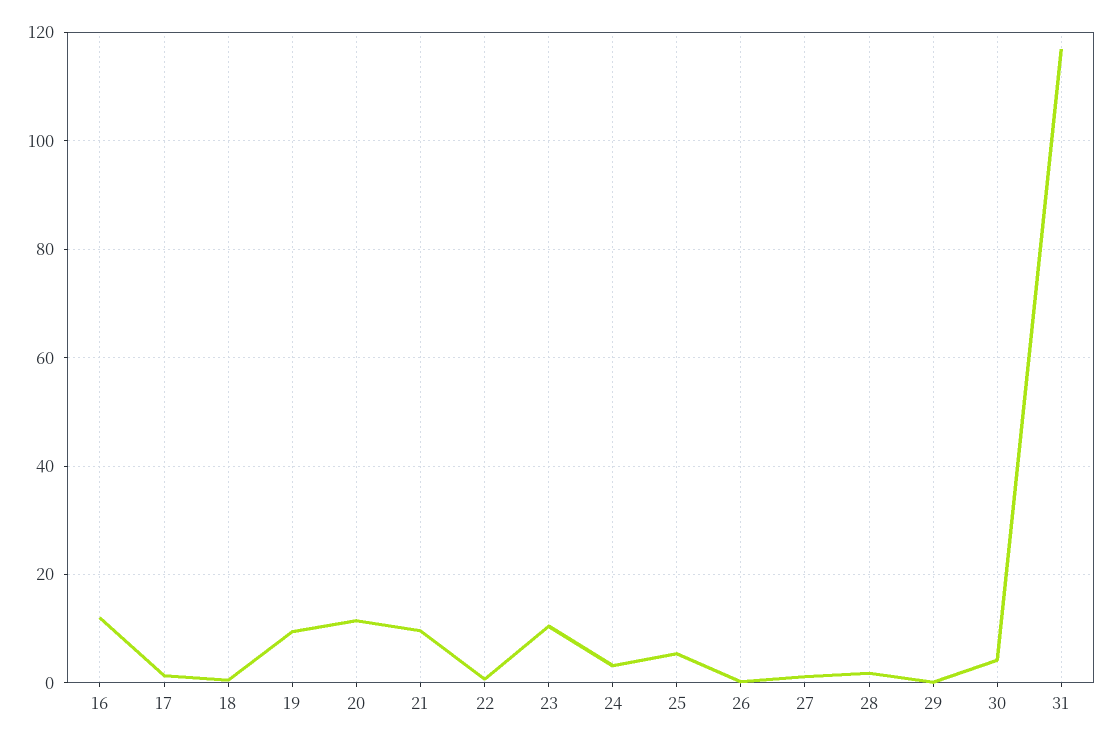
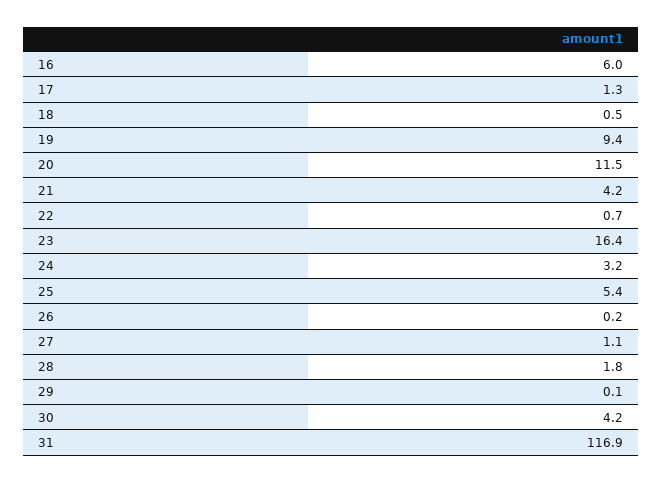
16: 12 -> 6
21: 10 -> 4.2
23: 10 -> 16.4

